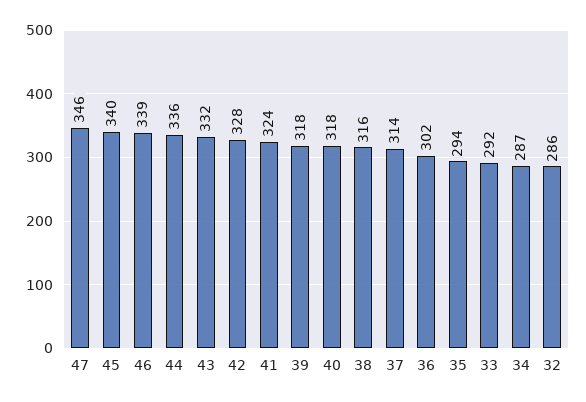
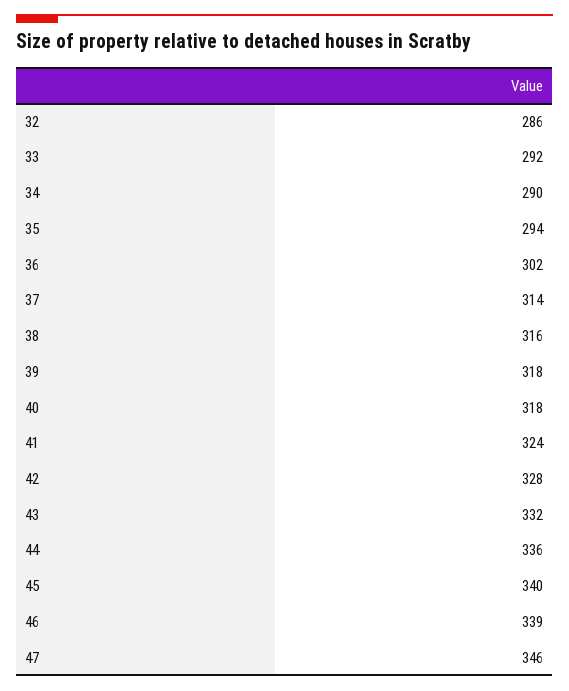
34: 287 -> 290

